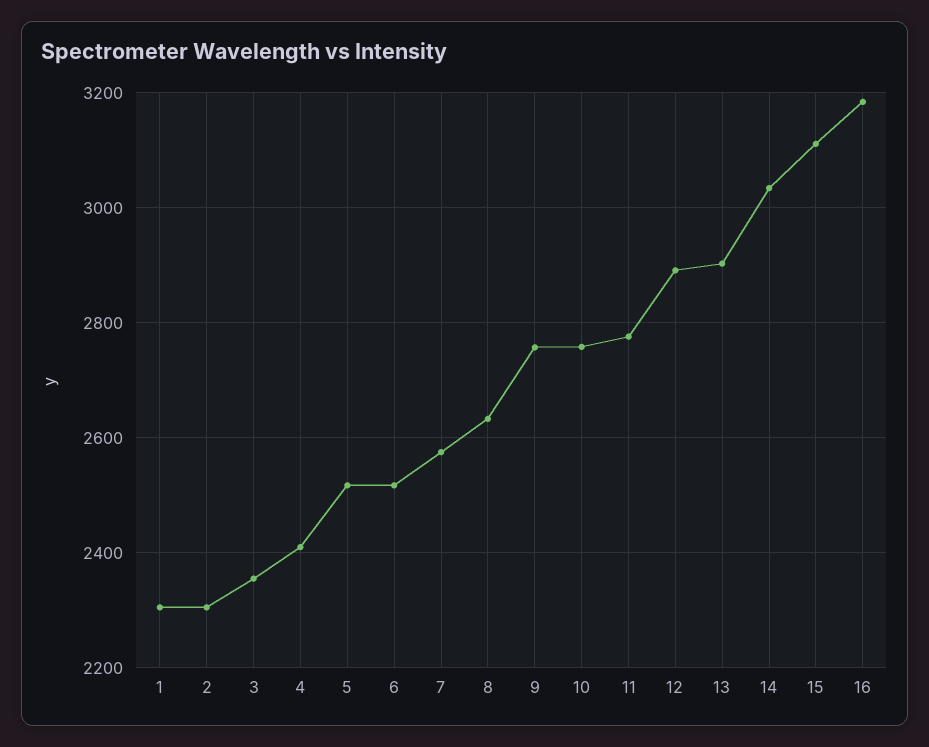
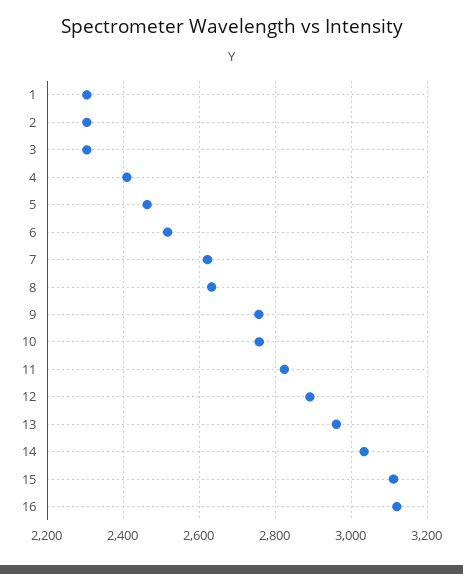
3: 2360 -> 2300
5: 2520 -> 2460
7: 2580 -> 2620
11: 2780 -> 2820
13: 2900 -> 2960
16: 3180 -> 3120

